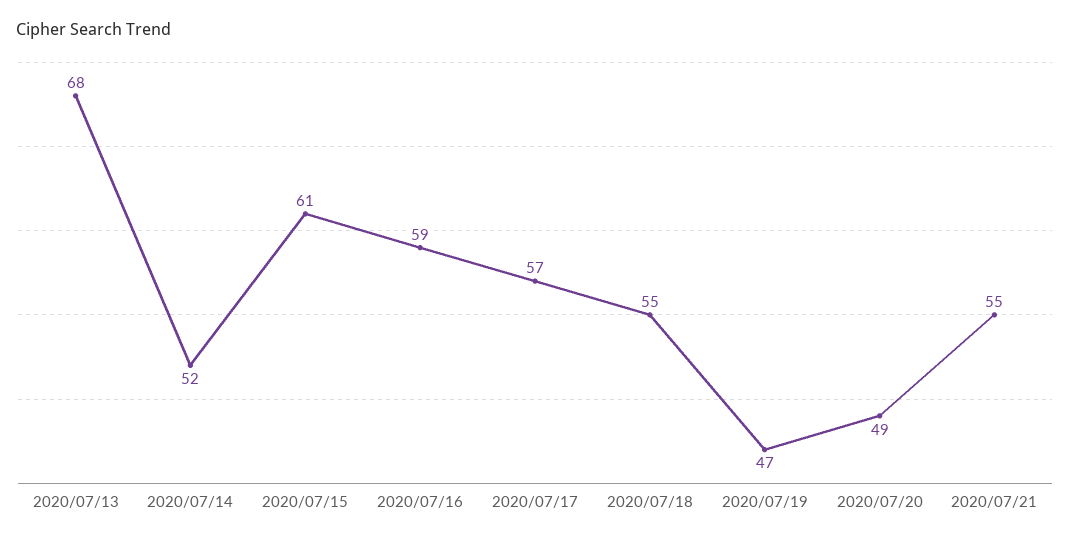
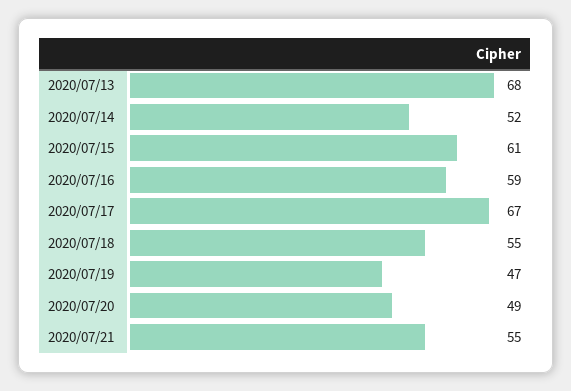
2020/07/17: 57 -> 67

